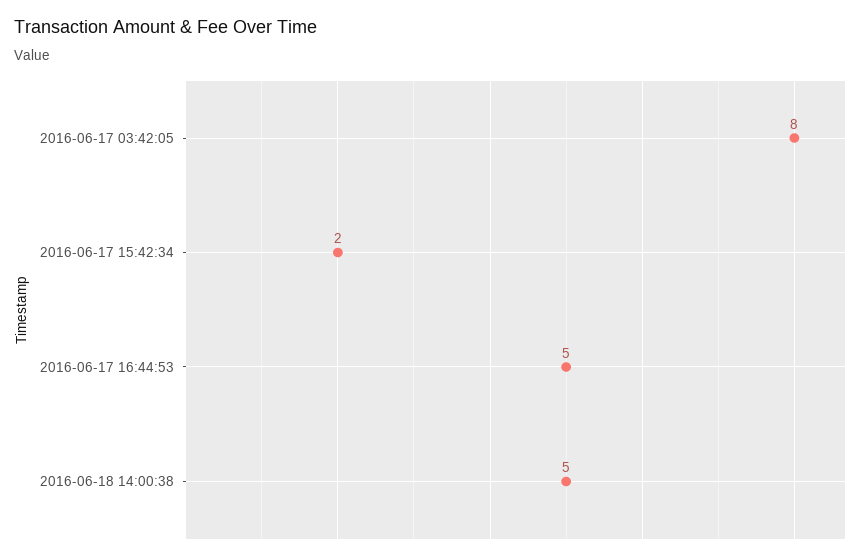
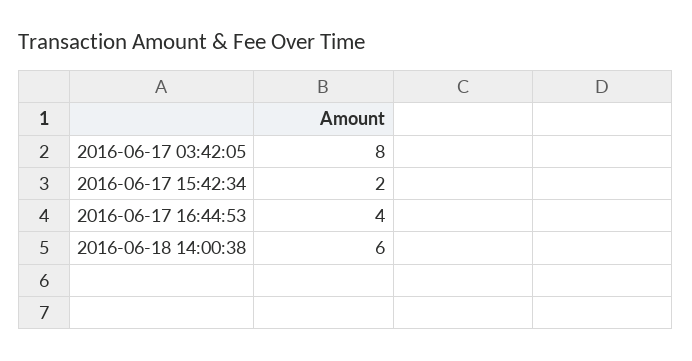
2016-06-17 16:44:53: 5 -> 4
2016-06-18 14:00:38: 5 -> 6

